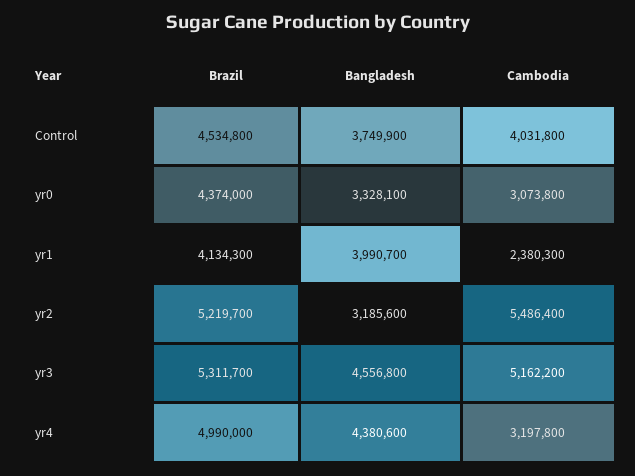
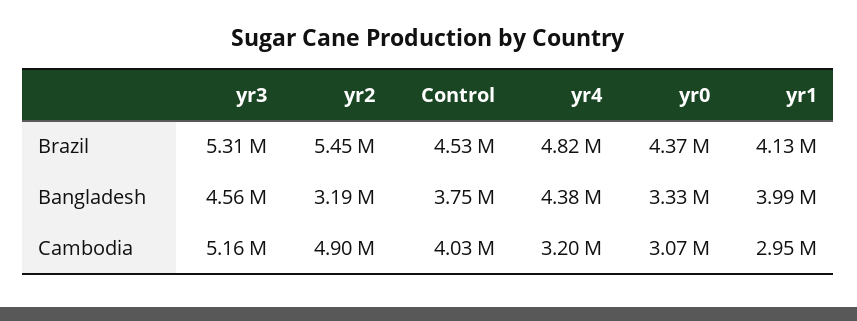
Cambodia, yr1: 2380300 -> 2950000
Brazil, yr2: 5219700 -> 5450000
Cambodia, yr2: 5486400 -> 4900000
Brazil, yr4: 4990000 -> 4820000

